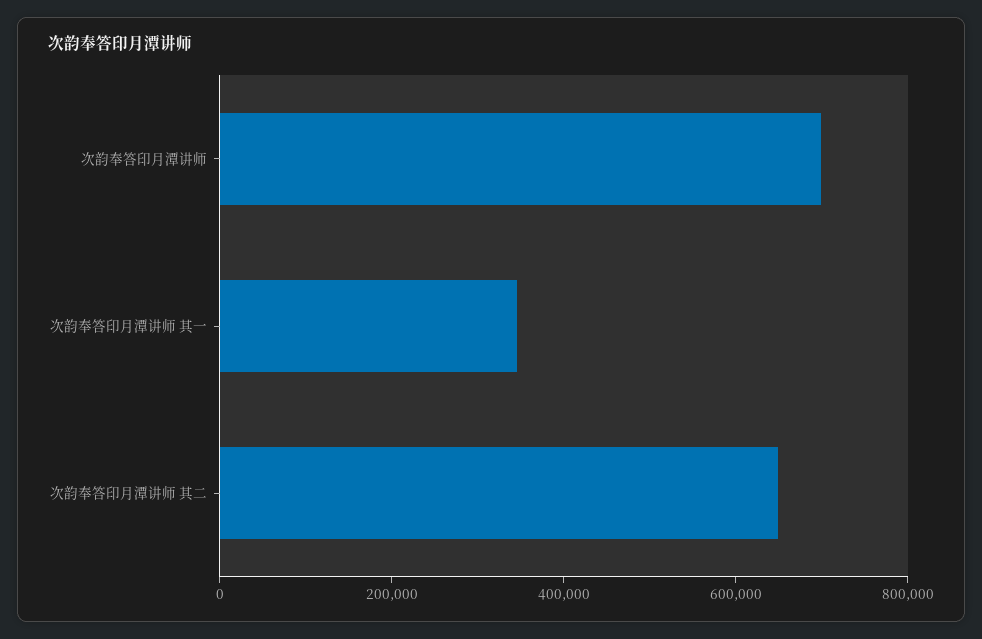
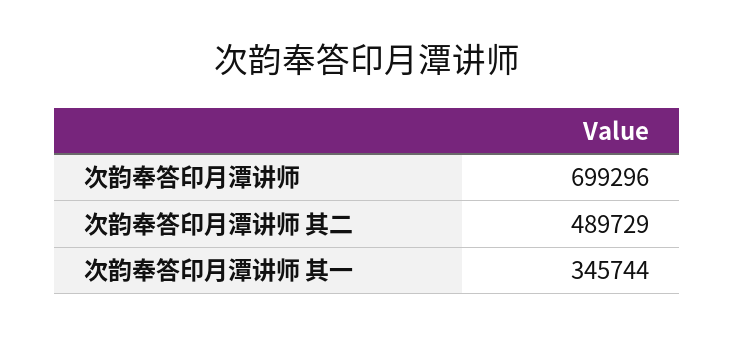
次韵奉答印月潭讲师 其二: 650000 -> 489729

